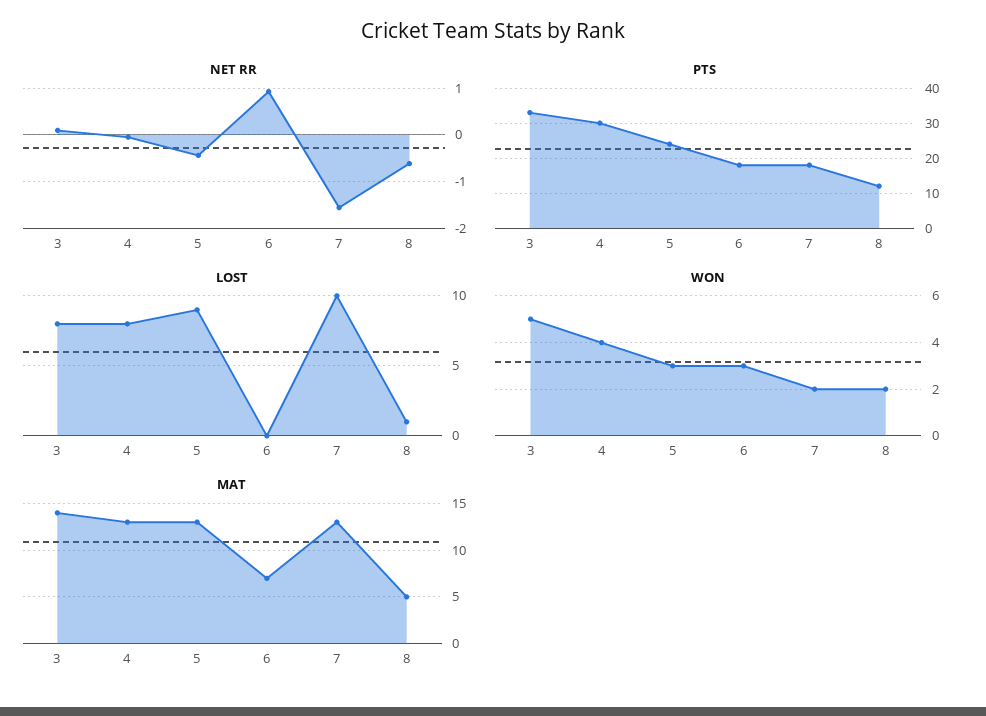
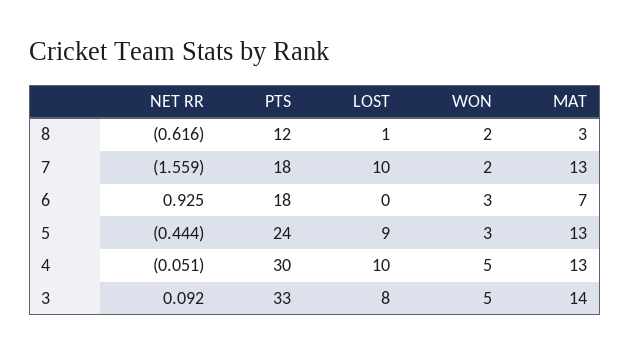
LOST, 4: 8 -> 10
WON, 4: 4 -> 5
MAT, 8: 5 -> 3

